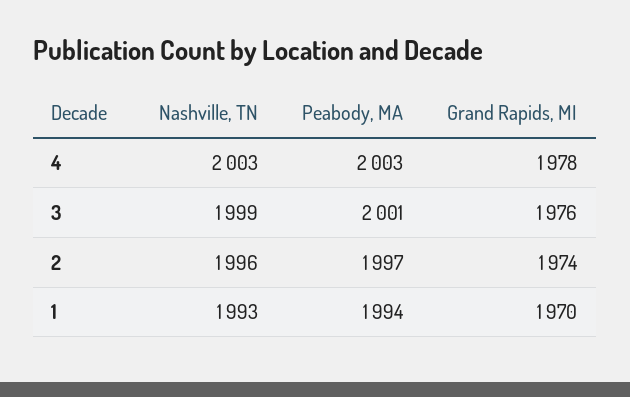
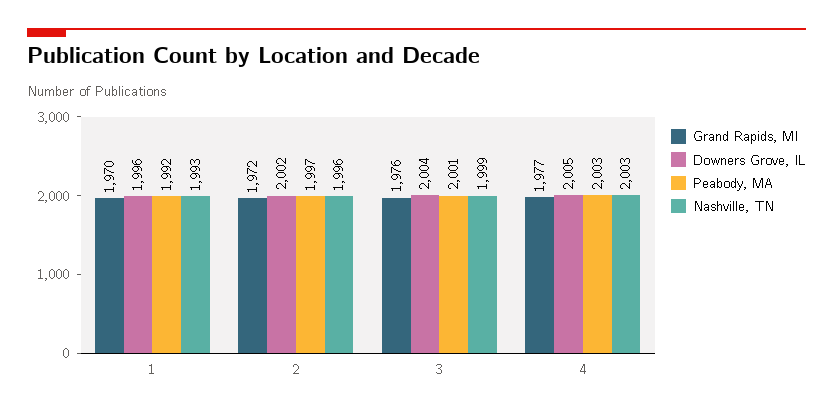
Grand Rapids, MI, 4: 1978 -> 1977
Grand Rapids, MI, 2: 1974 -> 1972
Peabody, MA, 1: 1994 -> 1992
Downers Grove, IL, 1: none -> 1996
Downers Grove, IL, 2: none -> 2002
Downers Grove, IL, 3: none -> 2004
Downers Grove, IL, 4: none -> 2005

